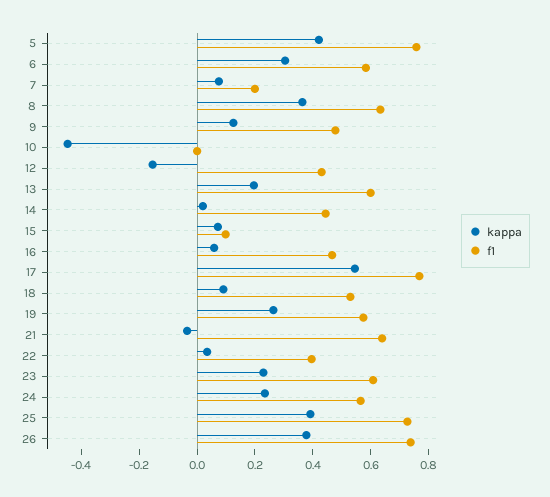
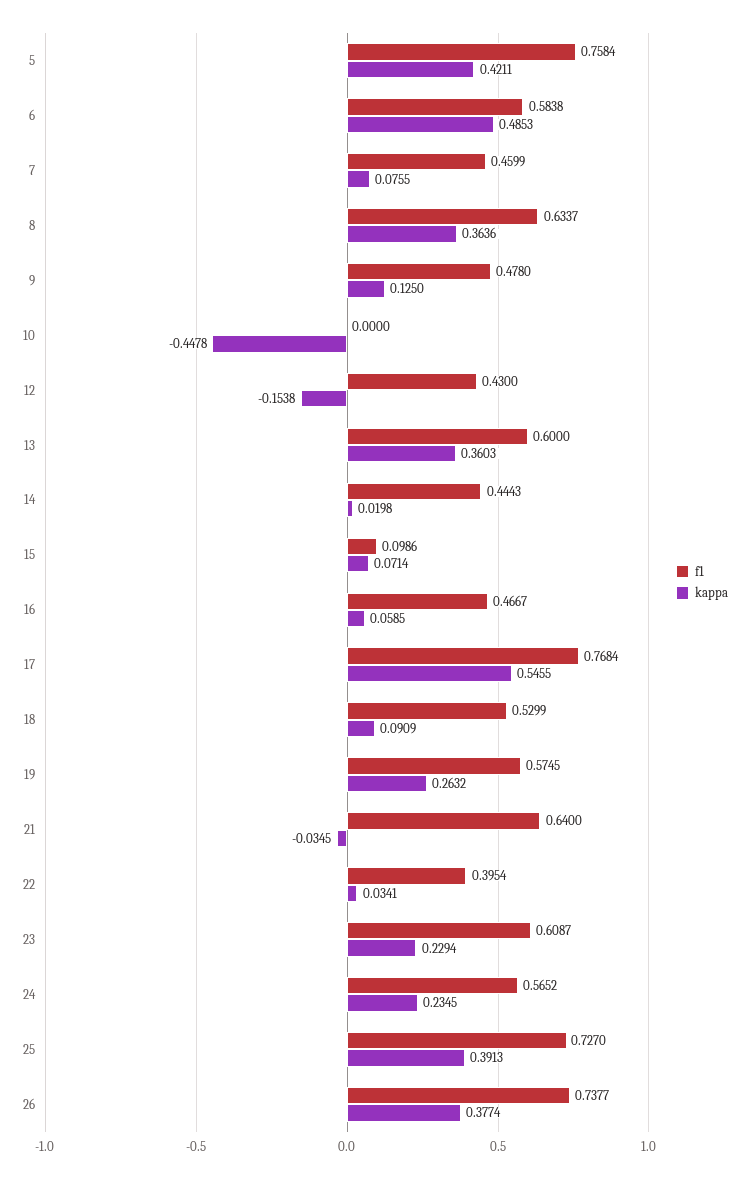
kappa, 6: 0.3 -> 0.4853
f1, 7: 0.2 -> 0.4599
kappa, 13: 0.2 -> 0.3603

